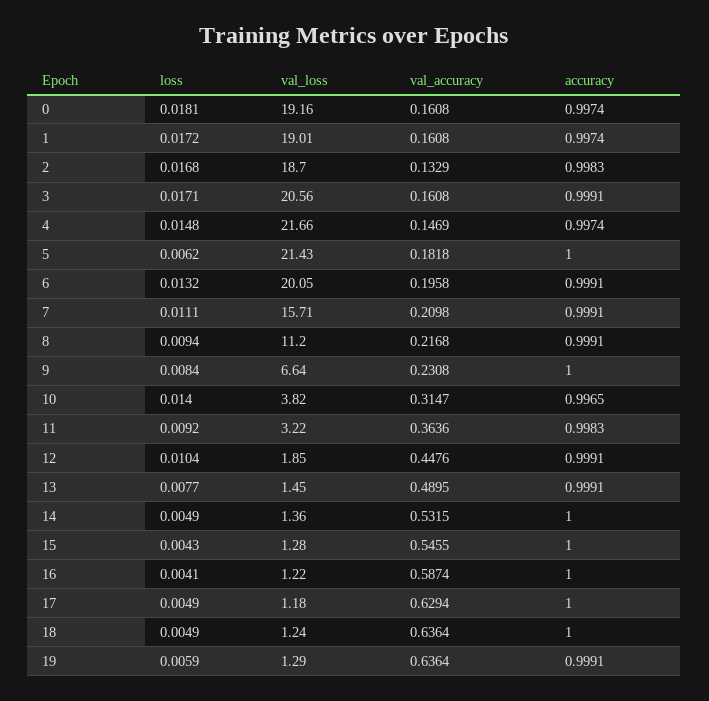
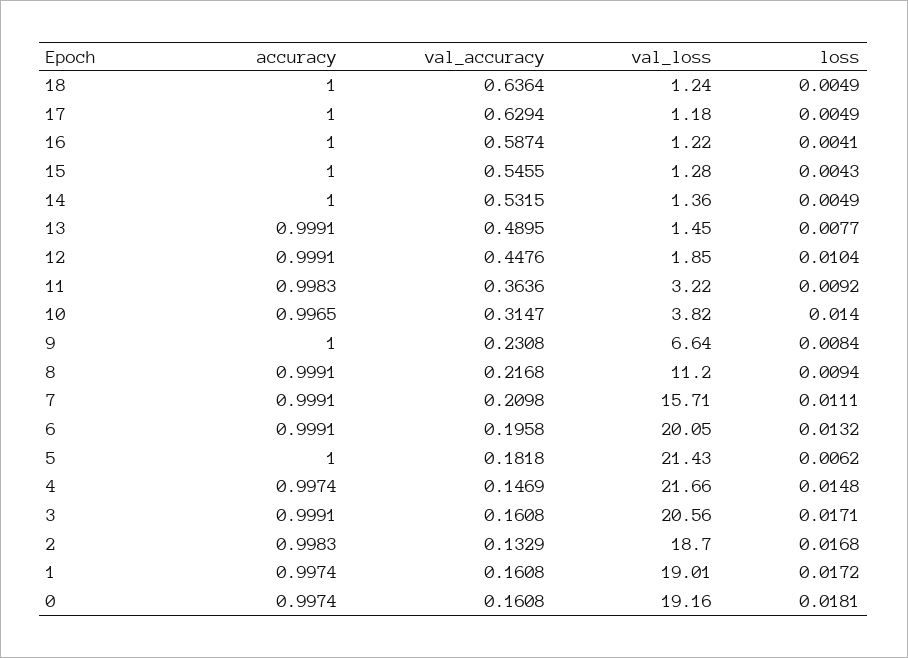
loss, 19: 0.0059 -> none
val_loss, 19: 1.29 -> none
val_accuracy, 19: 0.6364 -> none
accuracy, 19: 0.9991 -> none

